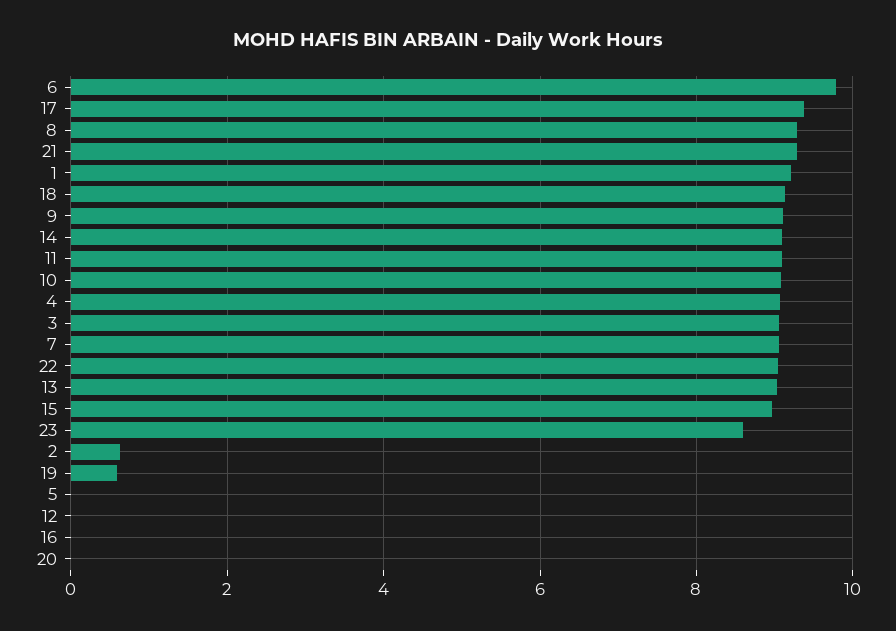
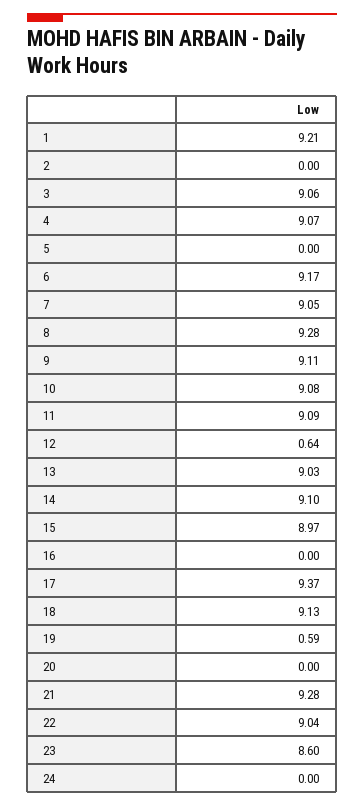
6: 9.8 -> 9.17
2: 0.6 -> 0
12: 0 -> 0.64
24: none -> 0

